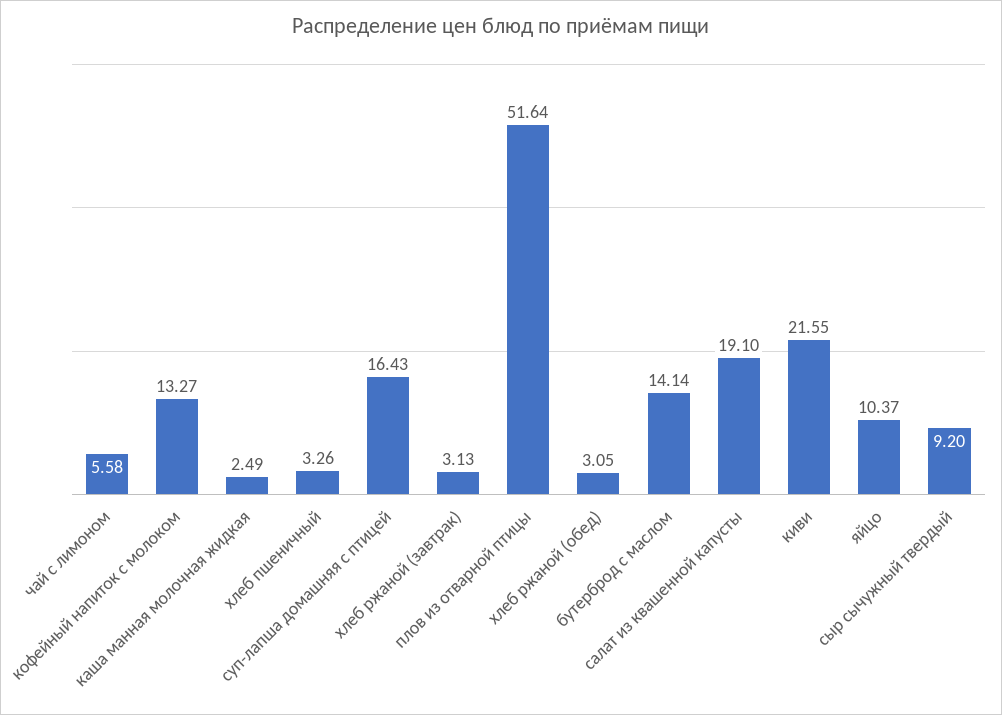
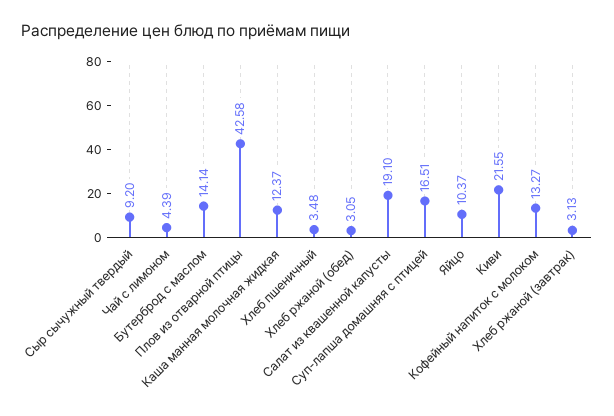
чай с лимоном: 5.58 -> 4.39
каша манная молочная жидкая: 2.49 -> 12.37
хлеб пшеничный: 3.26 -> 3.48
суп-лапша домашняя с птицей: 16.43 -> 16.51
плов из отварной птицы: 51.64 -> 42.58

